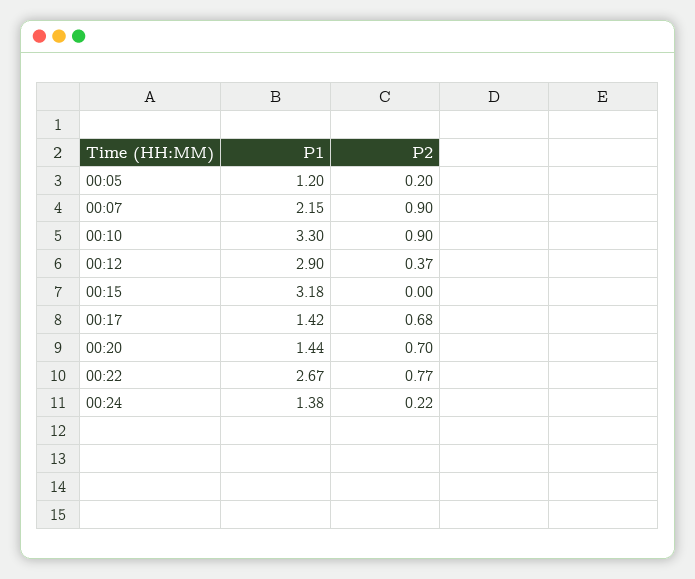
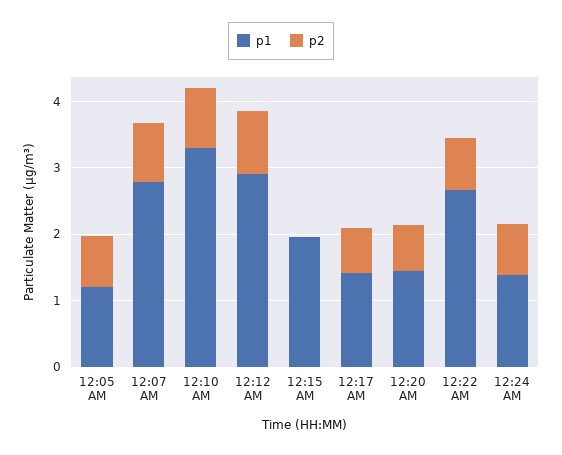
P2, 00:05: 0.2 -> 0.8
P1, 00:07: 2.15 -> 2.8
P2, 00:12: 0.37 -> 1
P1, 00:15: 3.18 -> 2
P2, 00:24: 0.22 -> 0.8

